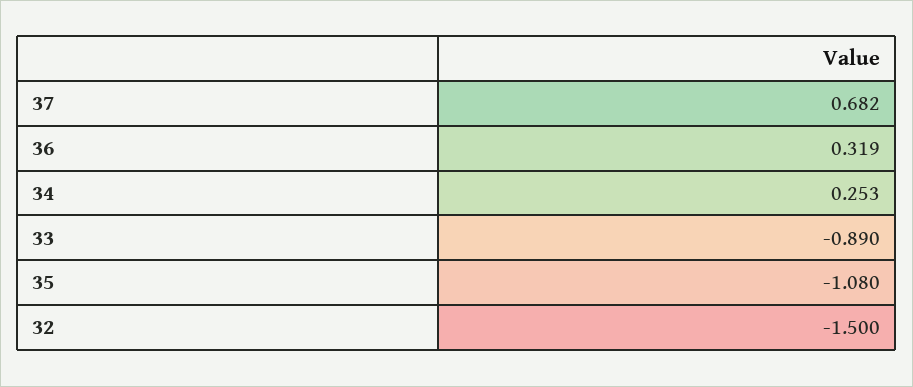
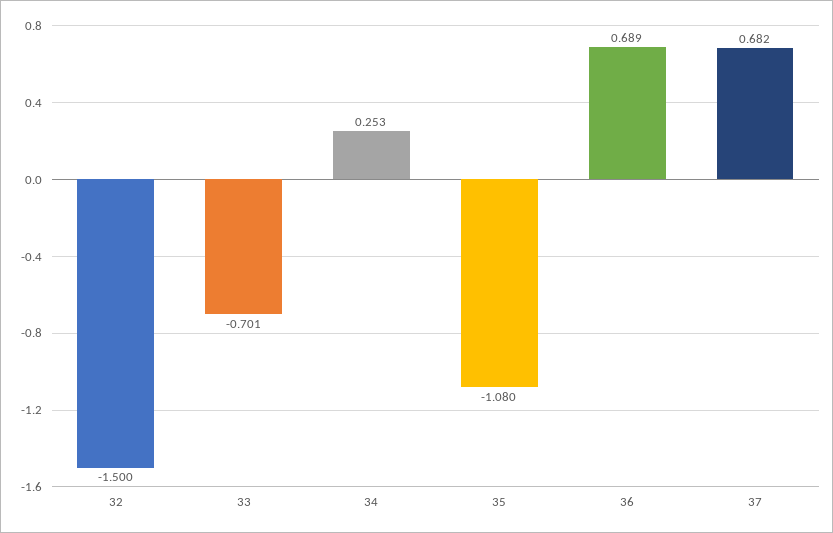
36: 0.319 -> 0.689
33: -0.89 -> -0.701

